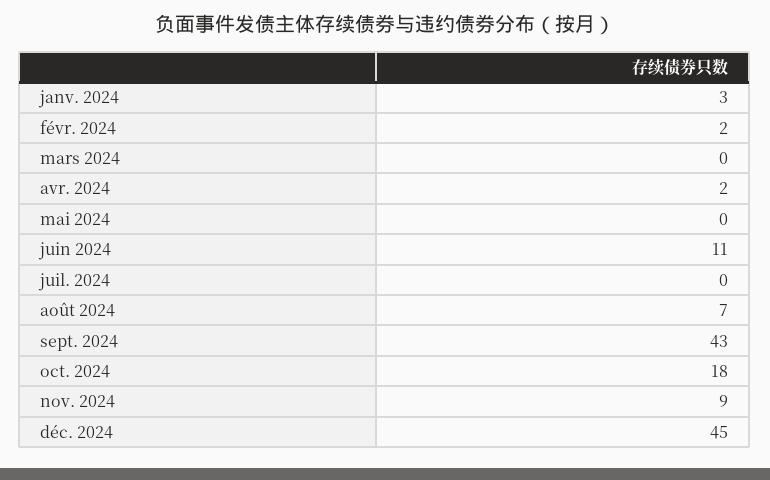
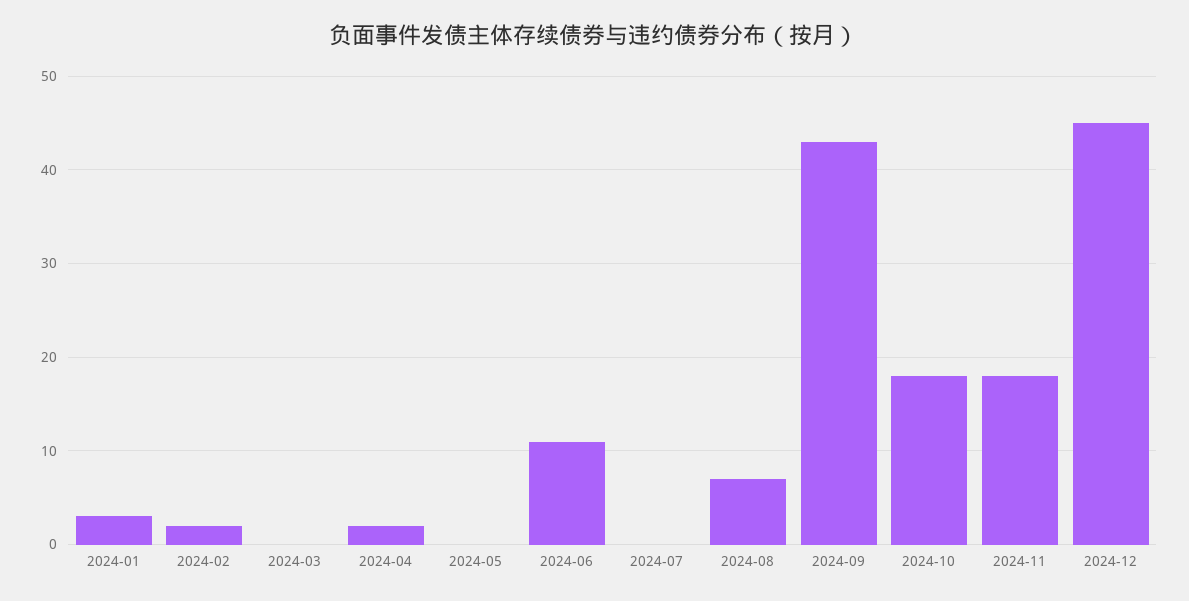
nov. 2024: 9 -> 18

